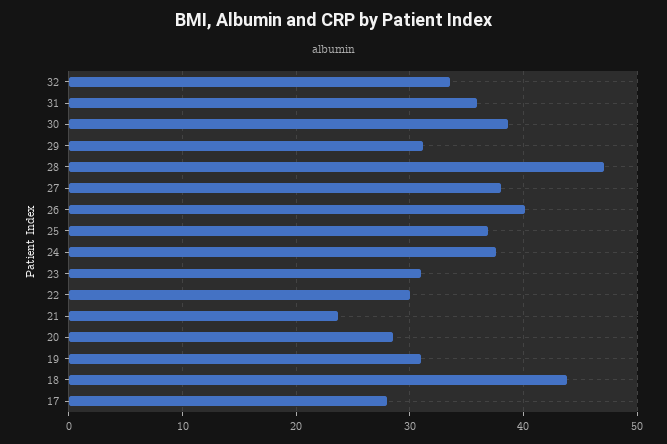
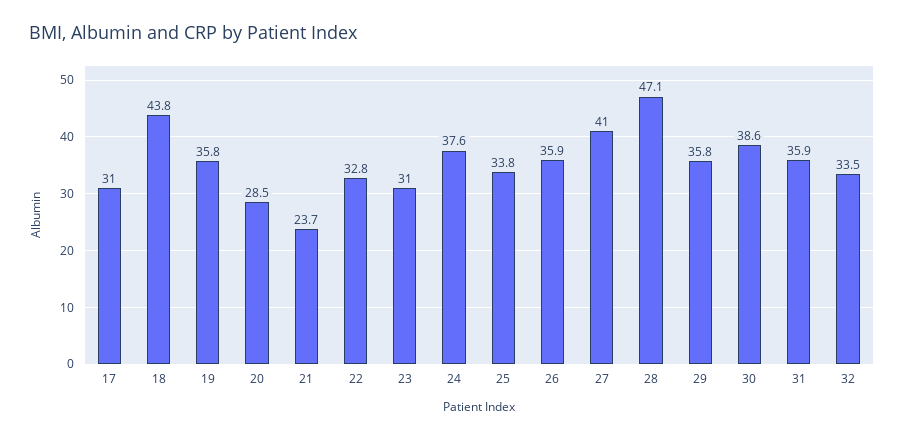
29: 31 -> 35.8
27: 38 -> 41
26: 40 -> 35.9
25: 37 -> 33.8
22: 30 -> 32.8
19: 31 -> 35.8
17: 28 -> 31

